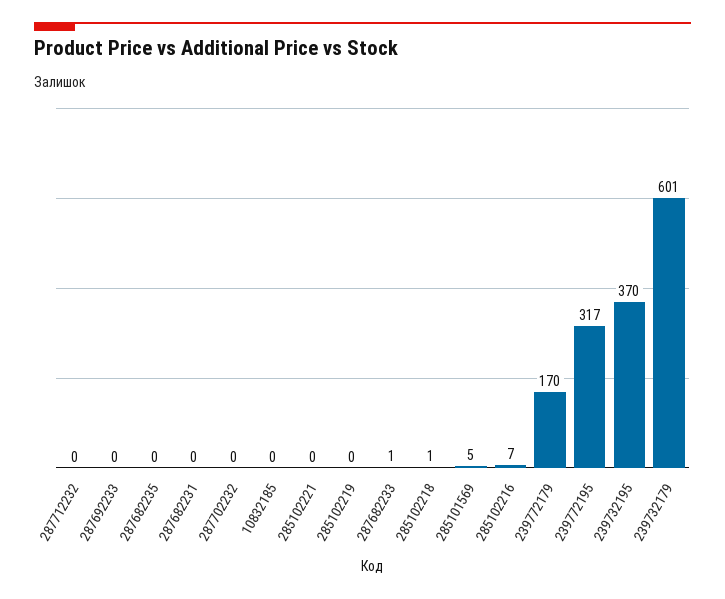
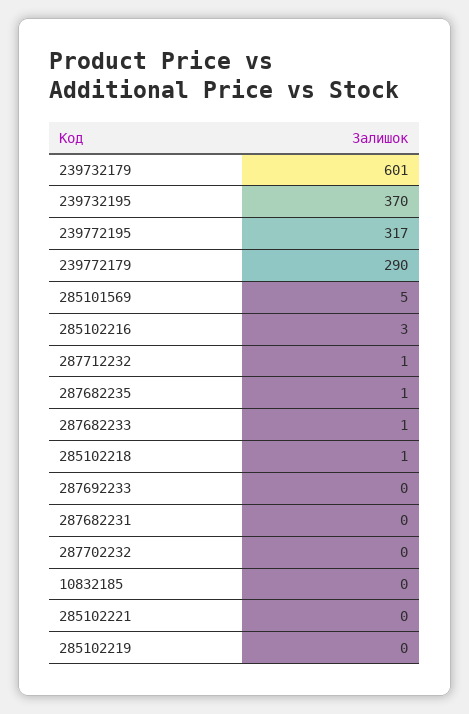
287712232: 0 -> 1
287682235: 0 -> 1
285102216: 7 -> 3
239772179: 170 -> 290

